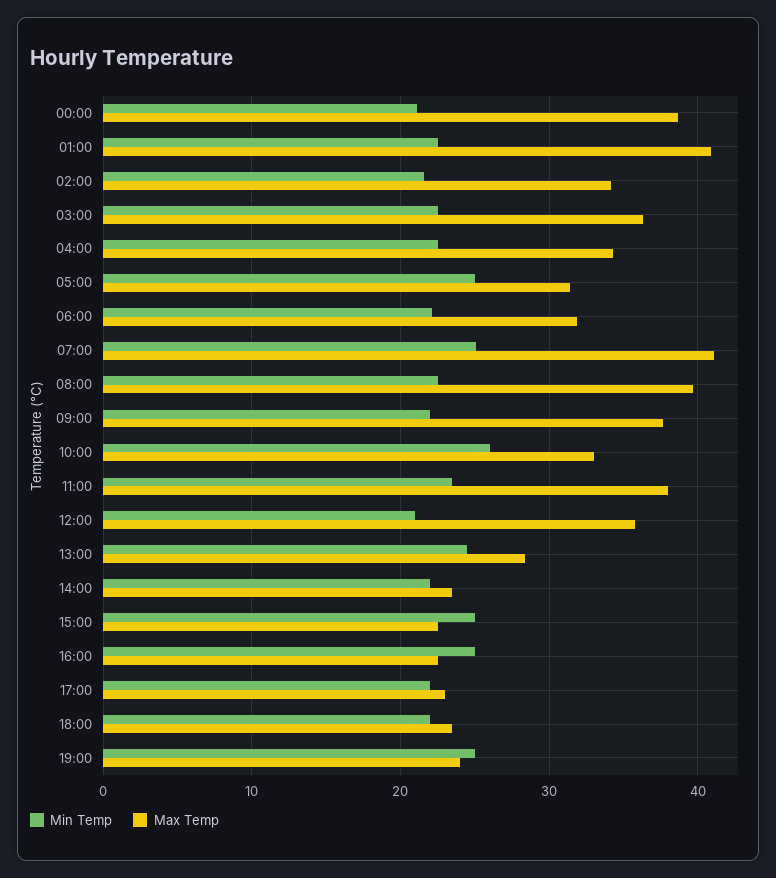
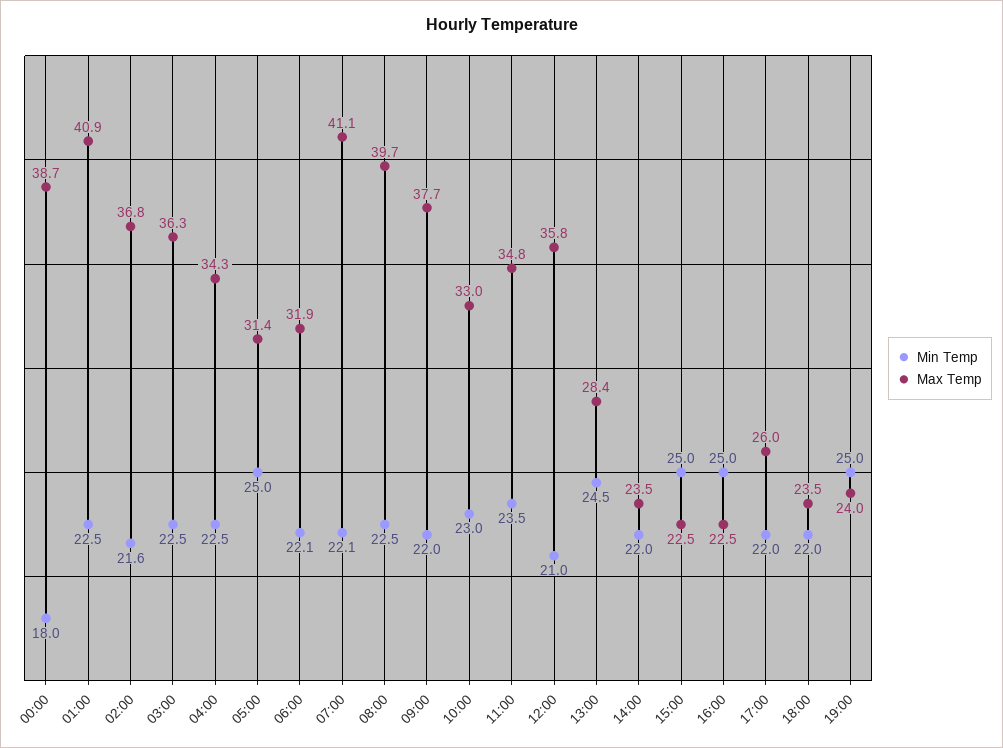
Min Temp, 00:00: 21 -> 18
Max Temp, 02:00: 34 -> 36.8
Min Temp, 07:00: 25 -> 22.1
Min Temp, 10:00: 26 -> 23
Max Temp, 11:00: 38 -> 34.8
Max Temp, 17:00: 23 -> 26

